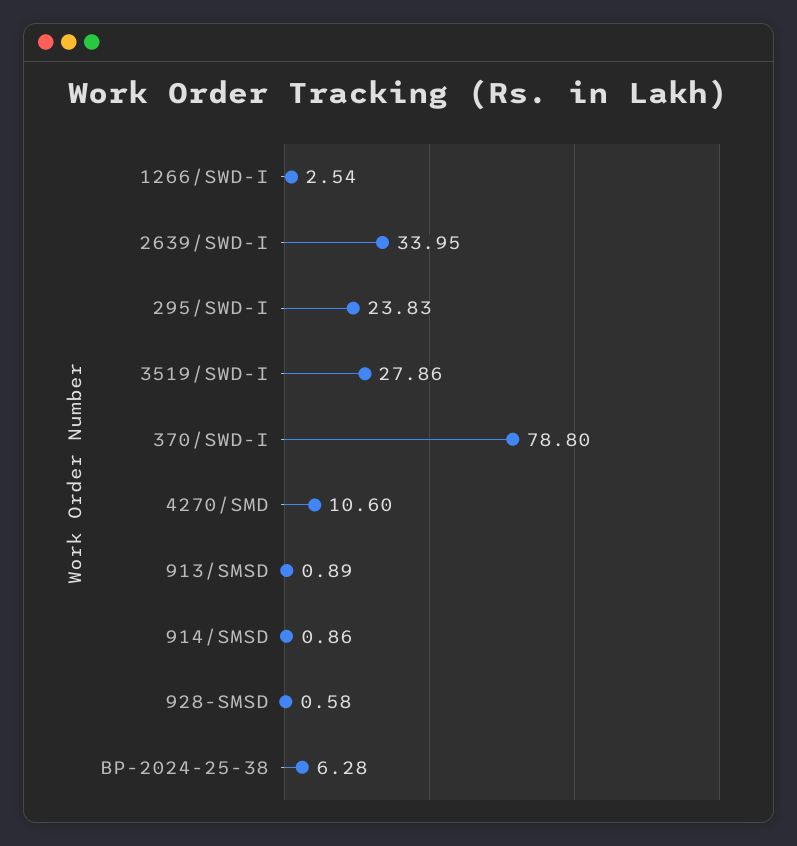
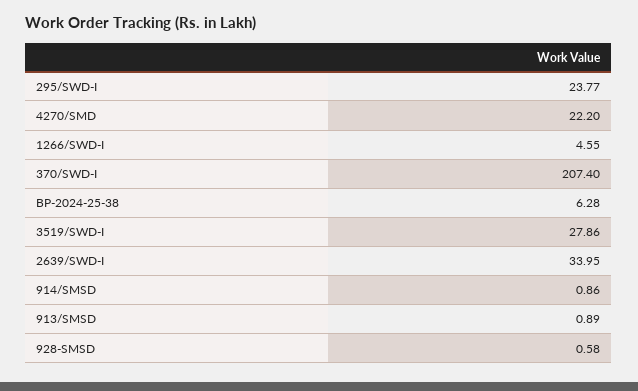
1266/SWD-I: 2.54 -> 4.55
295/SWD-I: 23.83 -> 23.77
370/SWD-I: 78.8 -> 207.4
4270/SMD: 10.6 -> 22.2

